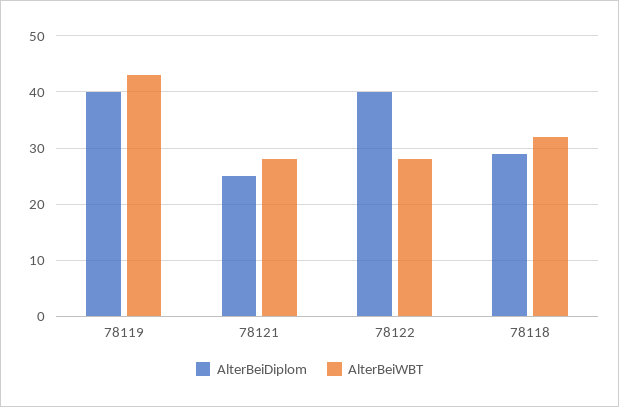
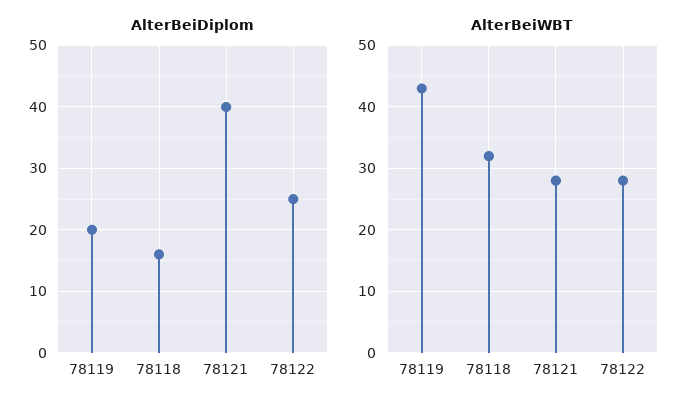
AlterBeiDiplom, 78119: 40 -> 20
AlterBeiDiplom, 78121: 25 -> 40
AlterBeiDiplom, 78122: 40 -> 25
AlterBeiDiplom, 78118: 30 -> 16

